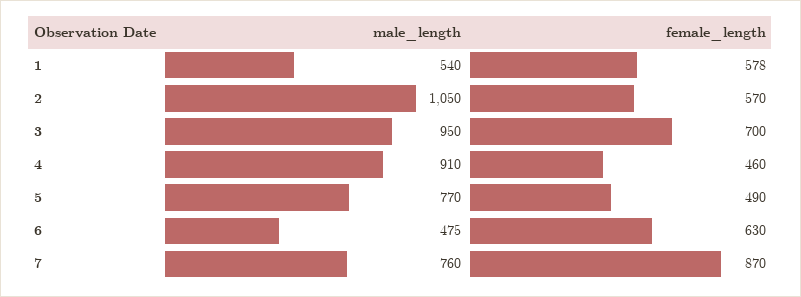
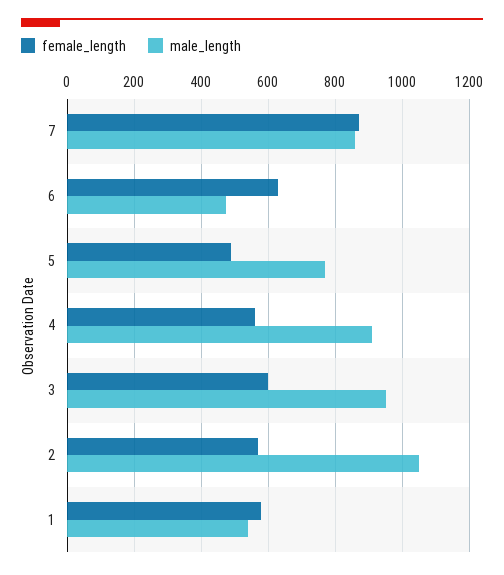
female_length, 3: 700 -> 600
female_length, 4: 460 -> 560
male_length, 7: 760 -> 860

